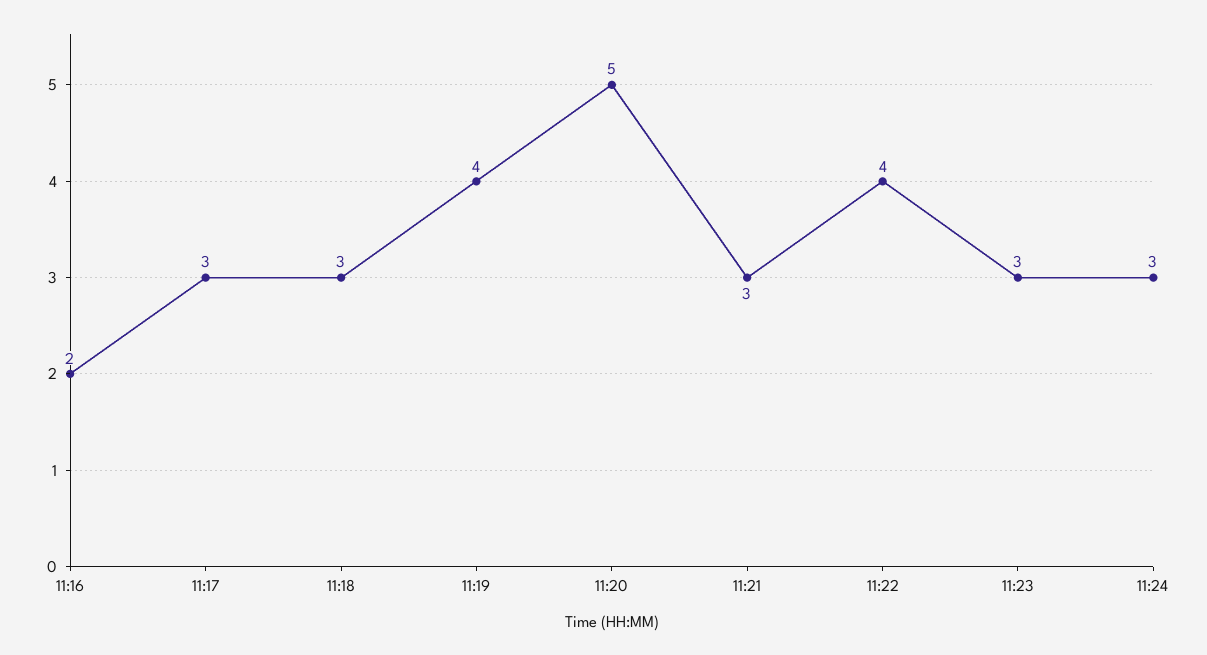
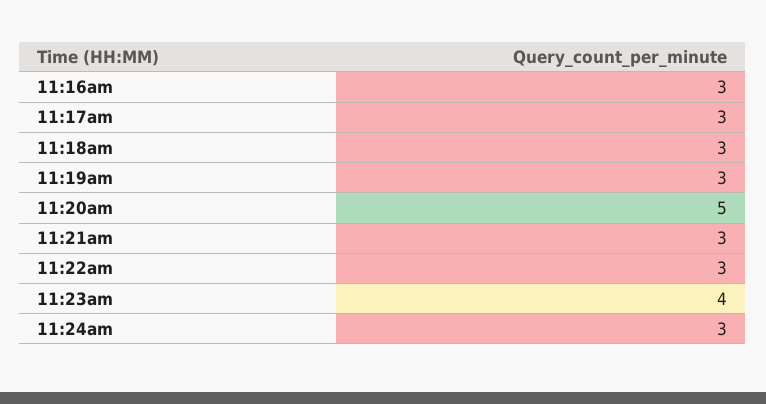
11:16: 2 -> 3
11:19: 4 -> 3
11:22: 4 -> 3
11:23: 3 -> 4

